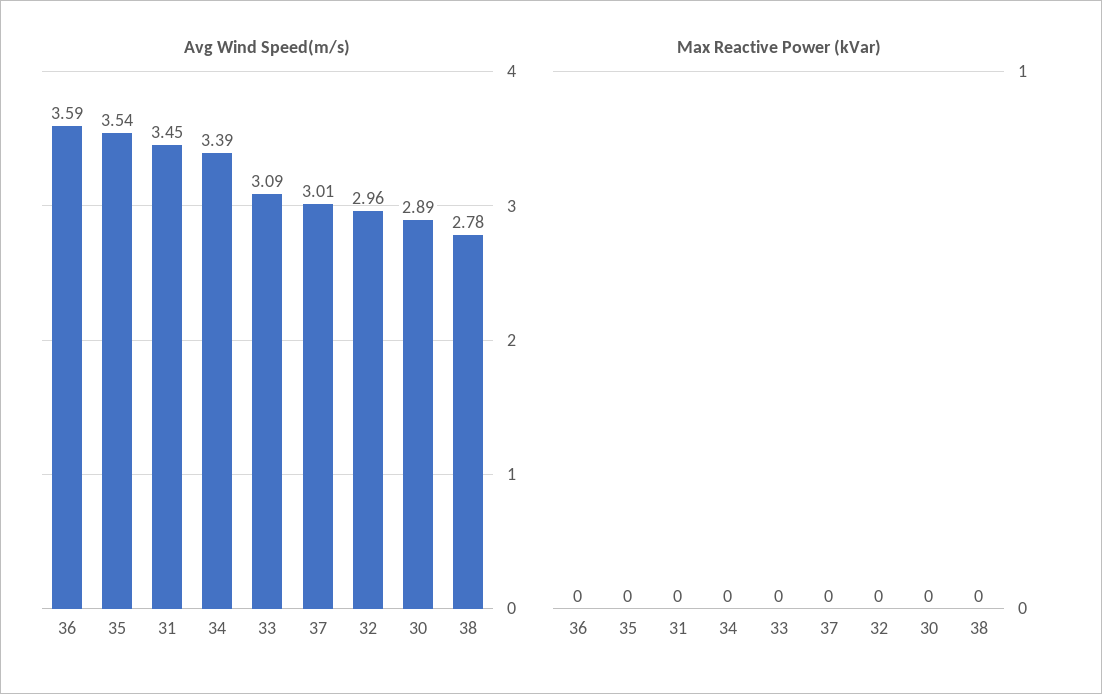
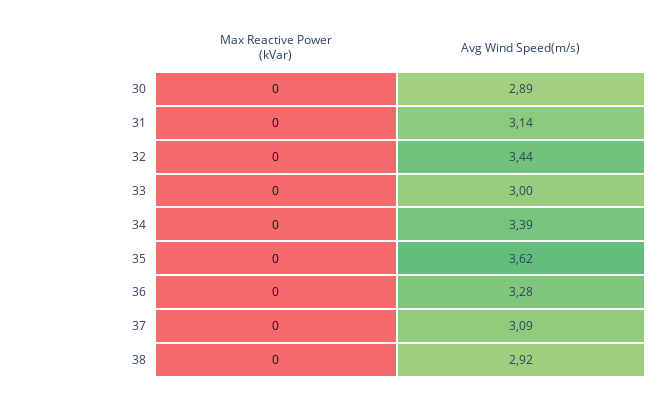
Avg Wind Speed(m/s), 36: 3.59 -> 3.28
Avg Wind Speed(m/s), 35: 3.54 -> 3.62
Avg Wind Speed(m/s), 31: 3.45 -> 3.14
Avg Wind Speed(m/s), 33: 3.09 -> 3
Avg Wind Speed(m/s), 37: 3.01 -> 3.09
Avg Wind Speed(m/s), 32: 2.96 -> 3.44
Avg Wind Speed(m/s), 38: 2.78 -> 2.92

